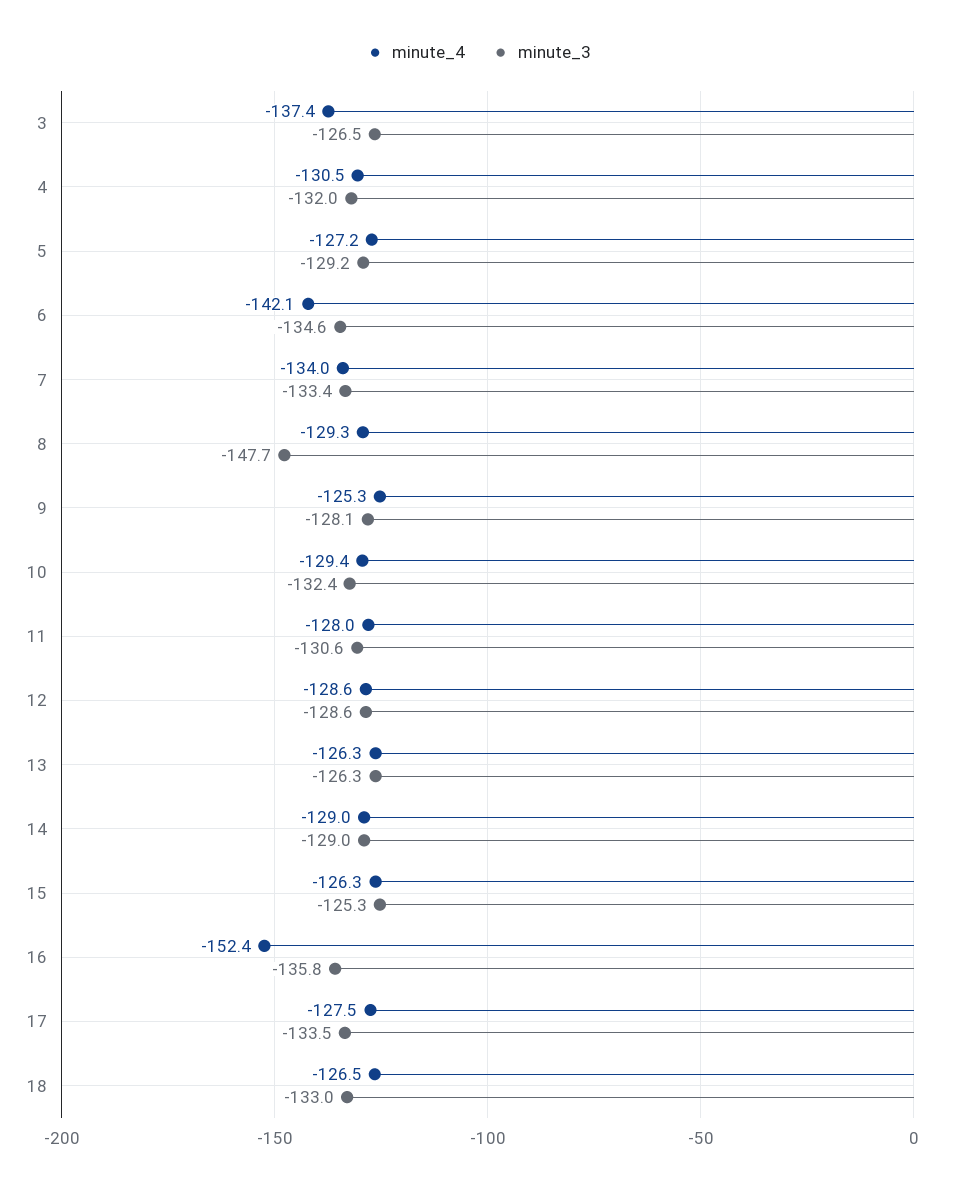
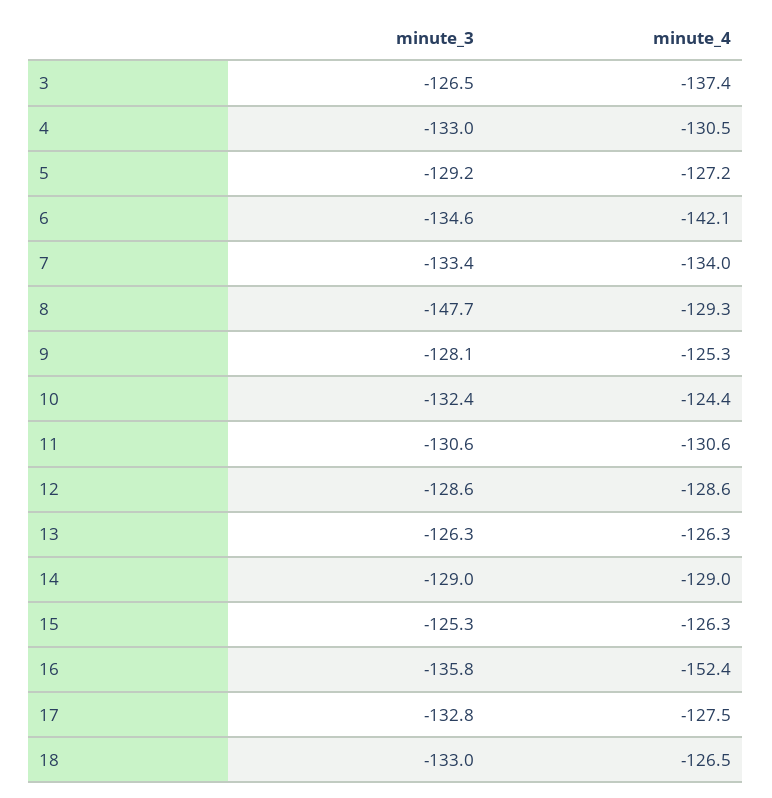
minute_3, 4: -132 -> -133
minute_4, 10: -129.4 -> -124.4
minute_4, 11: -128 -> -130.6
minute_3, 17: -133.5 -> -132.8

